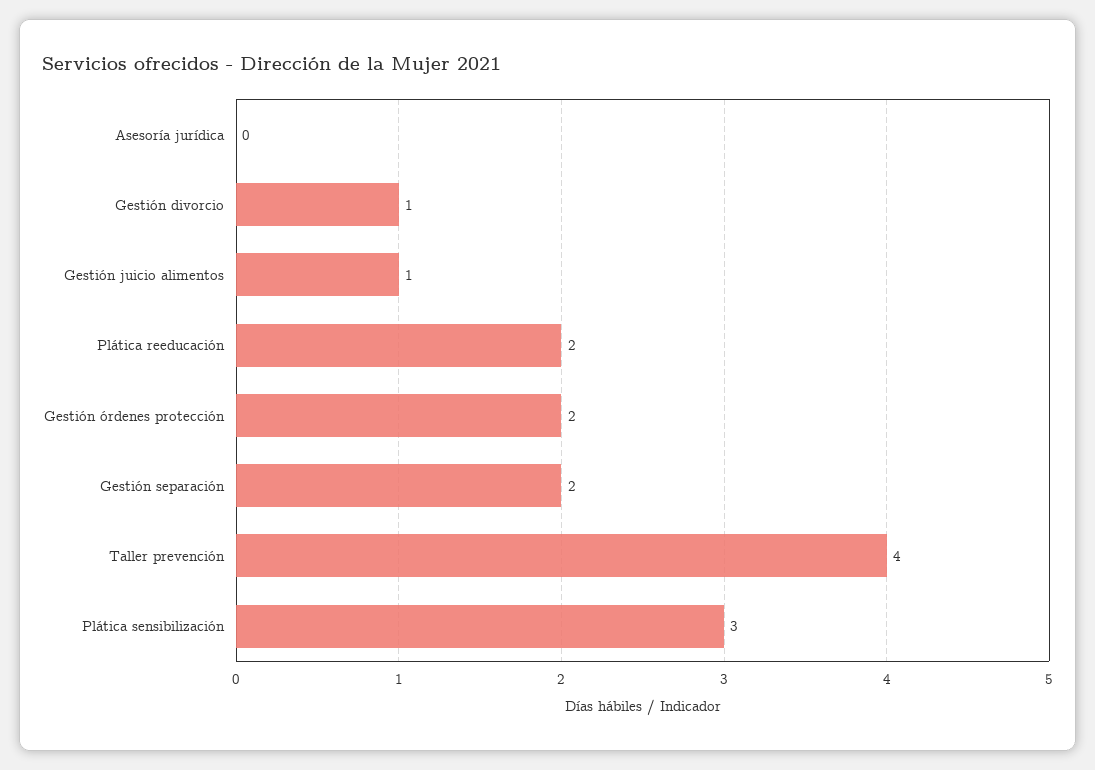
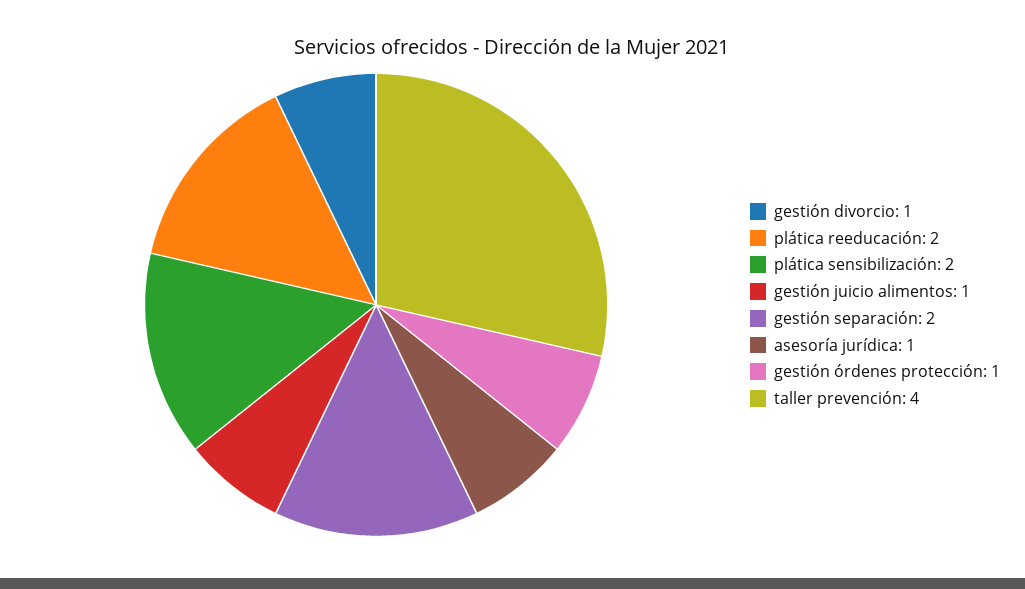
Asesoría jurídica: 0 -> 1
Gestión órdenes protección: 2 -> 1
Plática sensibilización: 3 -> 2

